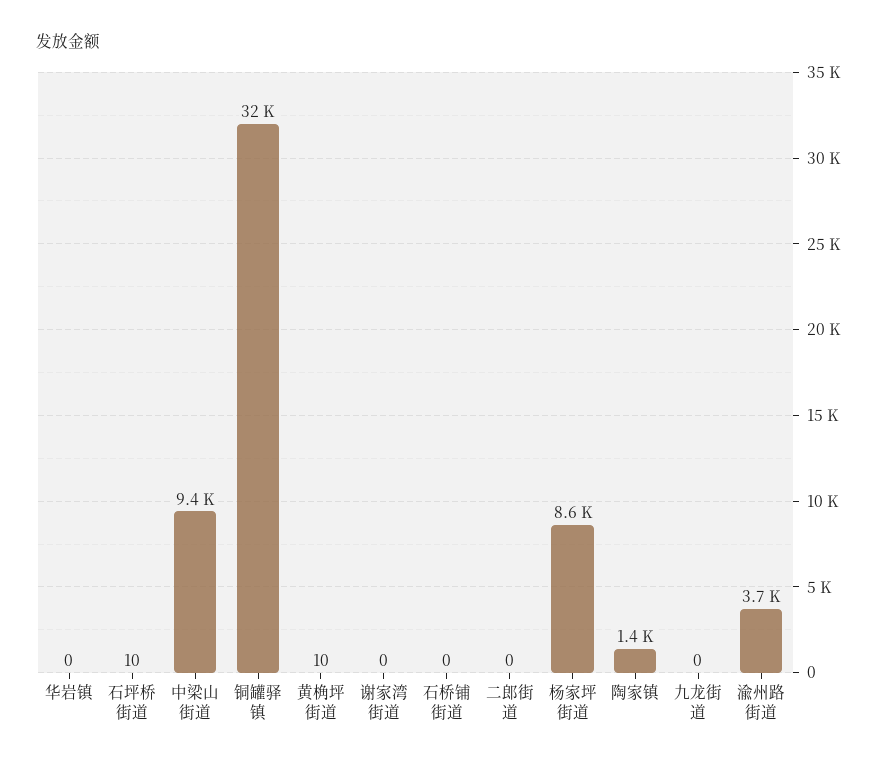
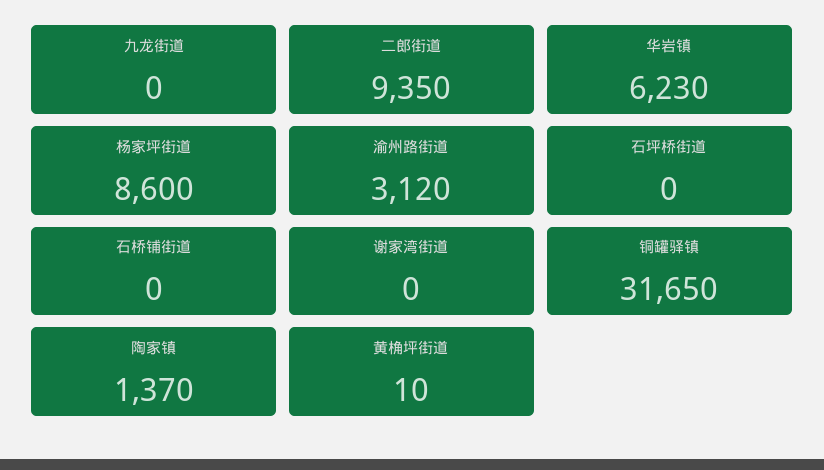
华岩镇: 0 -> 6230
石坪桥街道: 10 -> 0
中梁山街道: 9400 -> none
二郎街道: 0 -> 9350
渝州路街道: 3700 -> 3120

